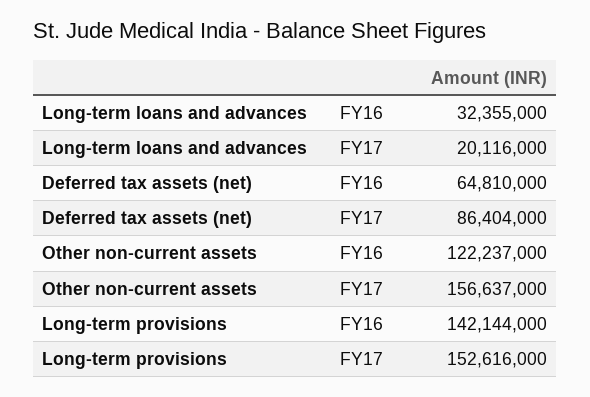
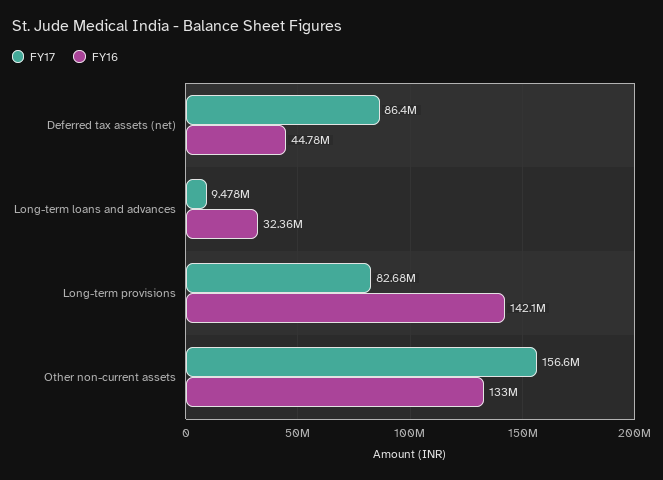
FY17, Long-term loans and advances: 20116000 -> 9478000
FY16, Deferred tax assets (net): 64810000 -> 44780000
FY16, Other non-current assets: 122237000 -> 133000000
FY17, Long-term provisions: 152616000 -> 82680000

